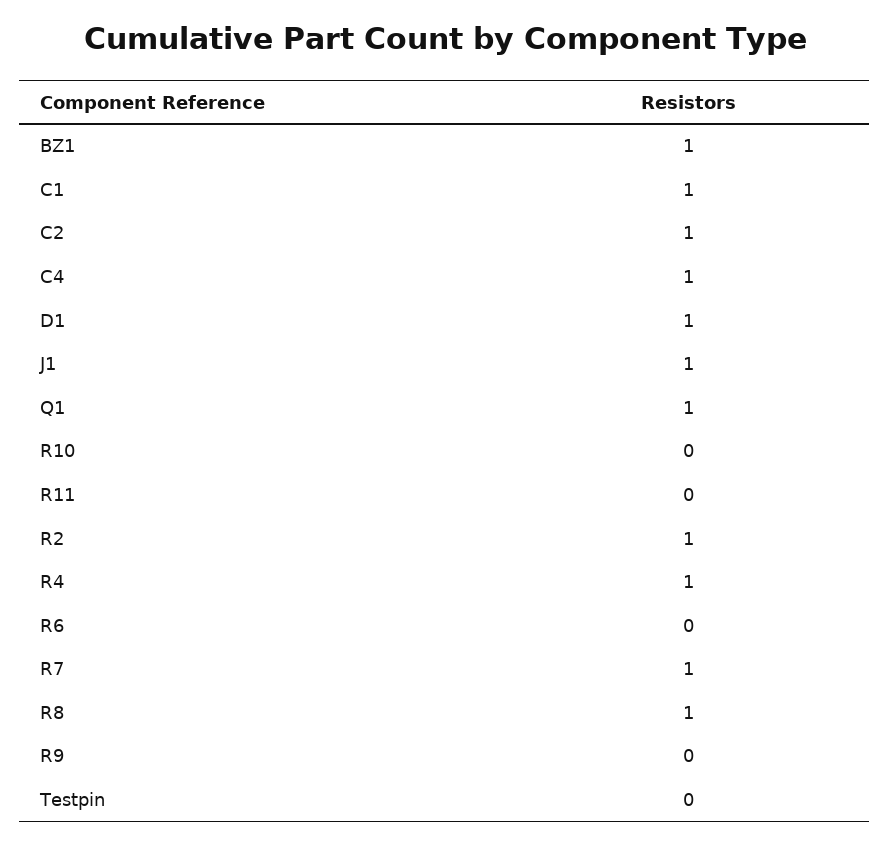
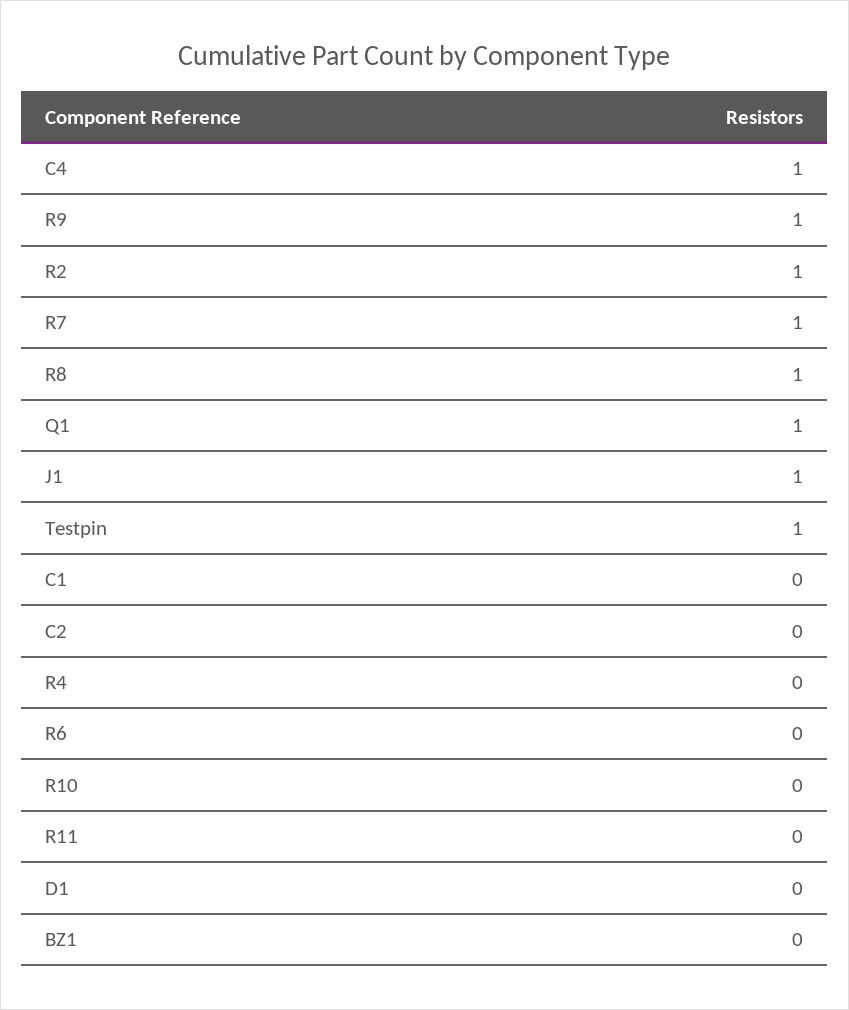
BZ1: 1 -> 0
C1: 1 -> 0
C2: 1 -> 0
D1: 1 -> 0
R4: 1 -> 0
R9: 0 -> 1
Testpin: 0 -> 1

